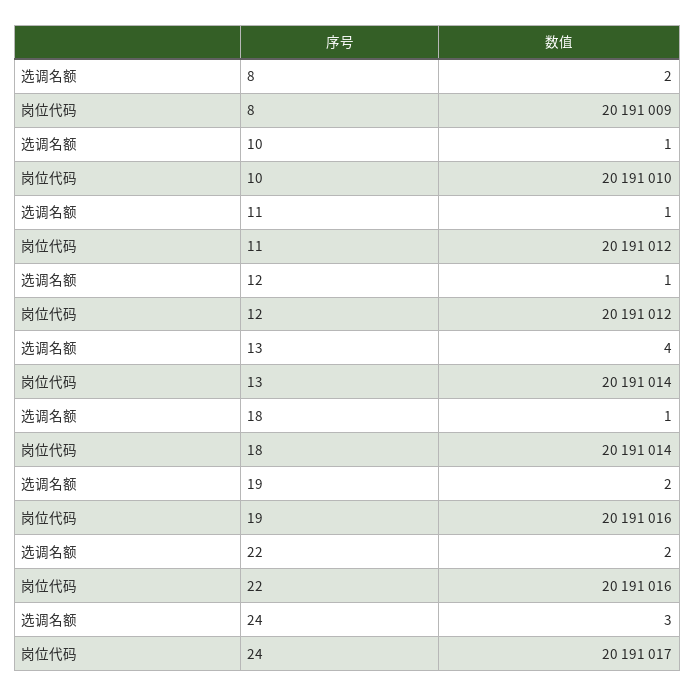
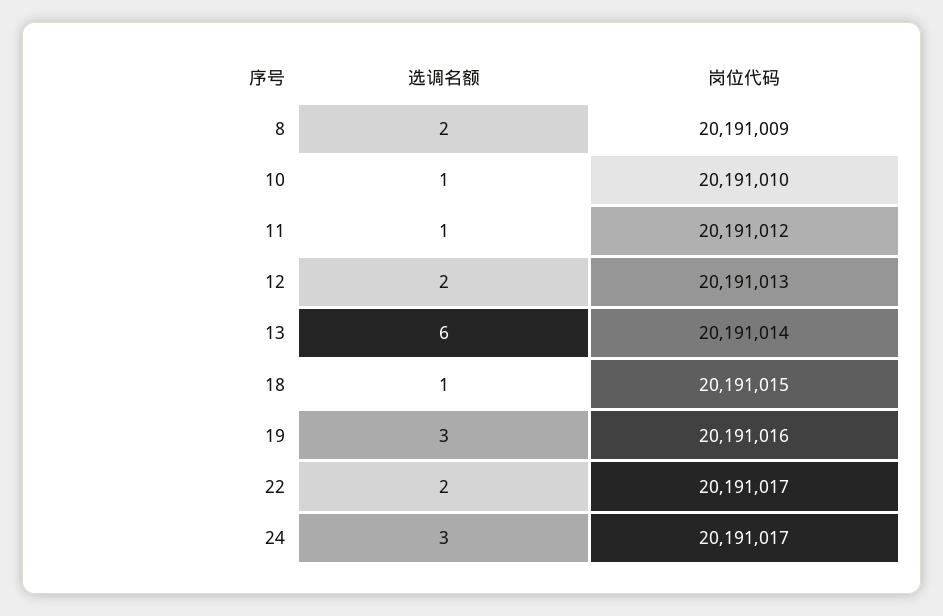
选调名额, 12: 1 -> 2
岗位代码, 12: 20191012 -> 20191013
选调名额, 13: 4 -> 6
岗位代码, 18: 20191014 -> 20191015
选调名额, 19: 2 -> 3
岗位代码, 22: 20191016 -> 20191017

